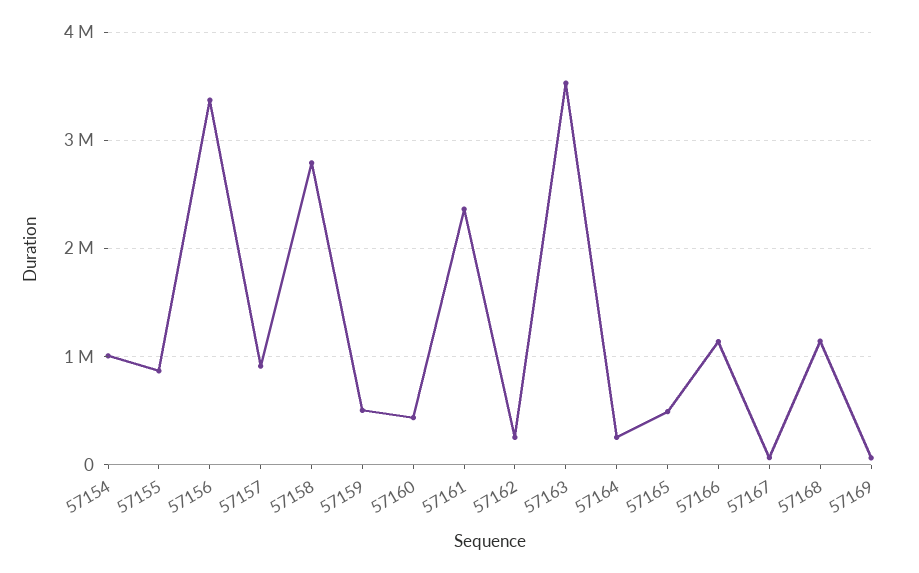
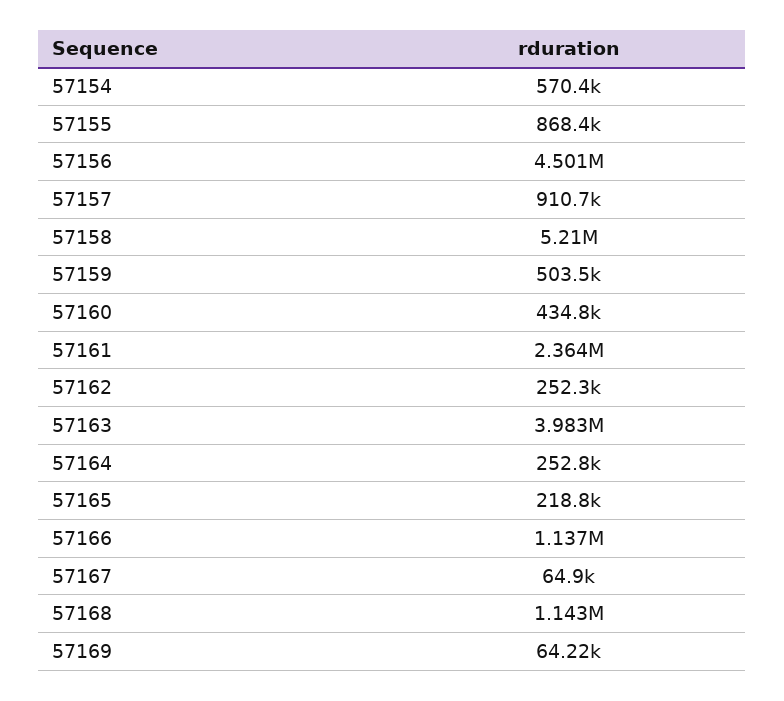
57154: 1000000 -> 570400
57156: 3400000 -> 4501000
57158: 2800000 -> 5210000
57163: 3500000 -> 3983000
57165: 500000 -> 218800

